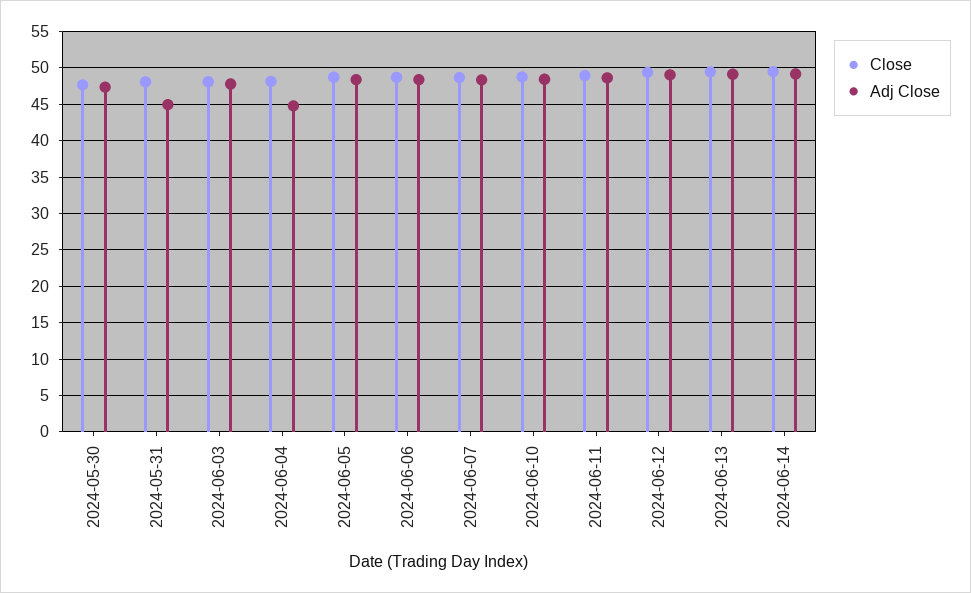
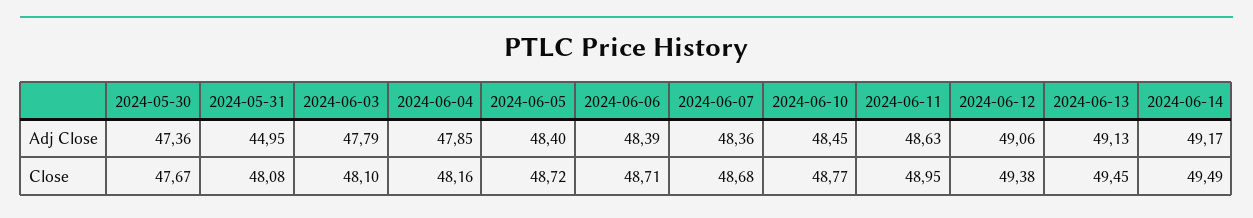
Adj Close, 2024-06-04: 45 -> 47.85

